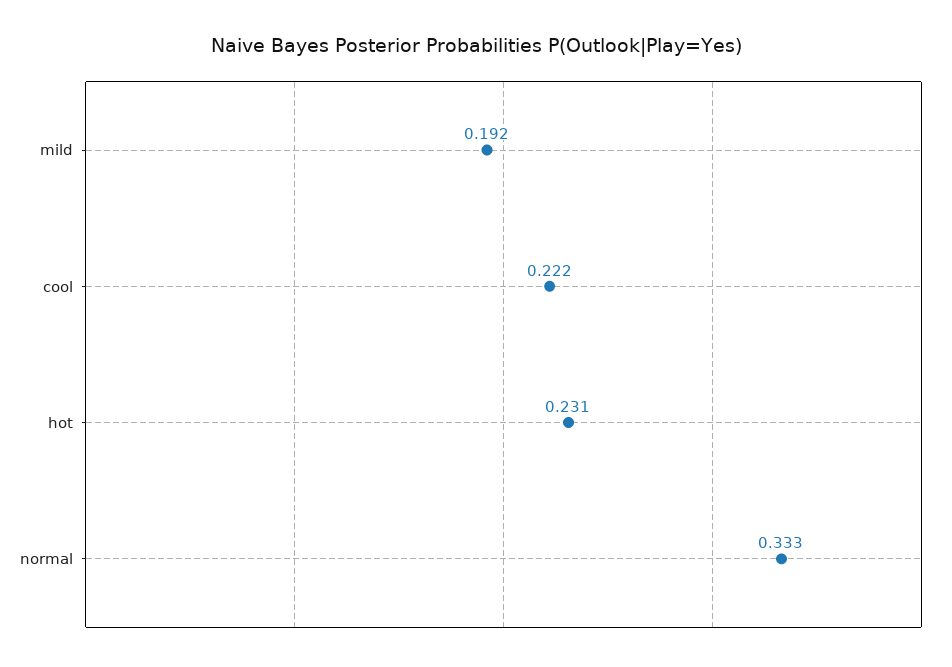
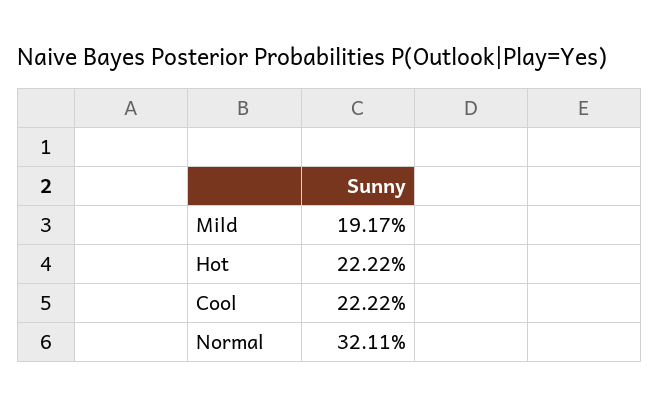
hot: 0.231 -> 0.2222
normal: 0.333 -> 0.3211

